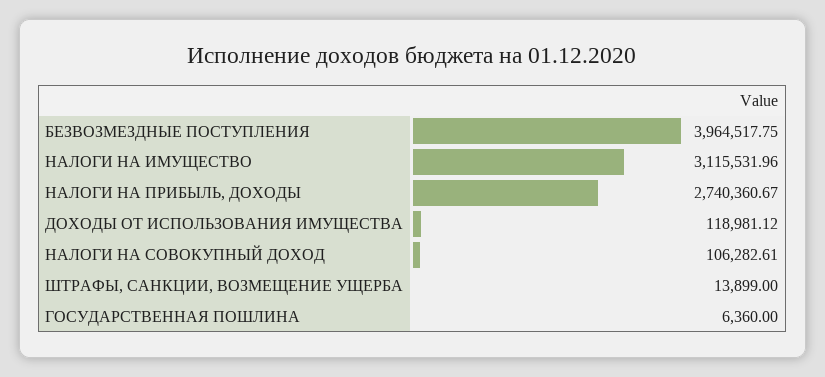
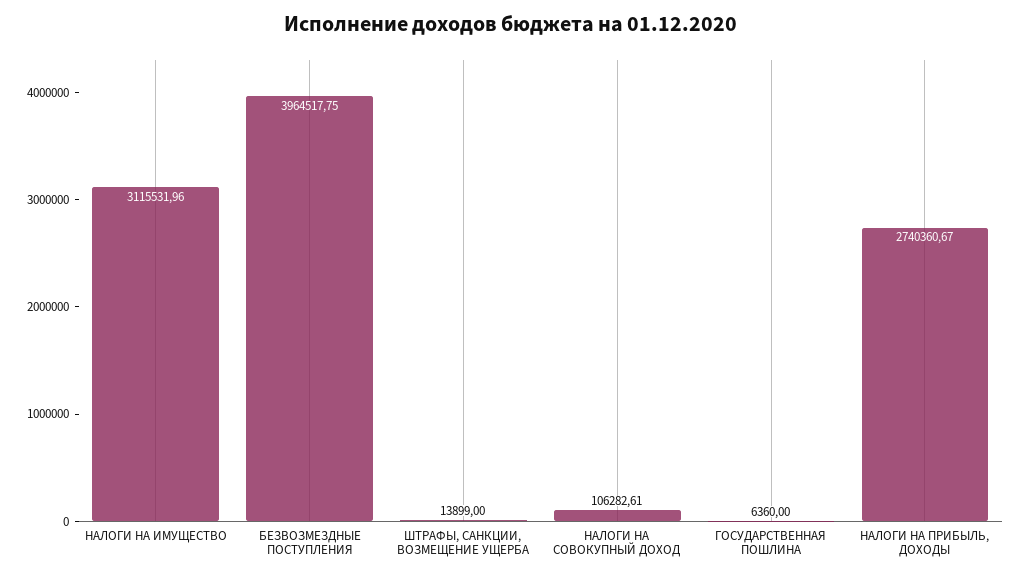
ДОХОДЫ ОТ ИСПОЛЬЗОВАНИЯ ИМУЩЕСТВА: 118981.12 -> none

